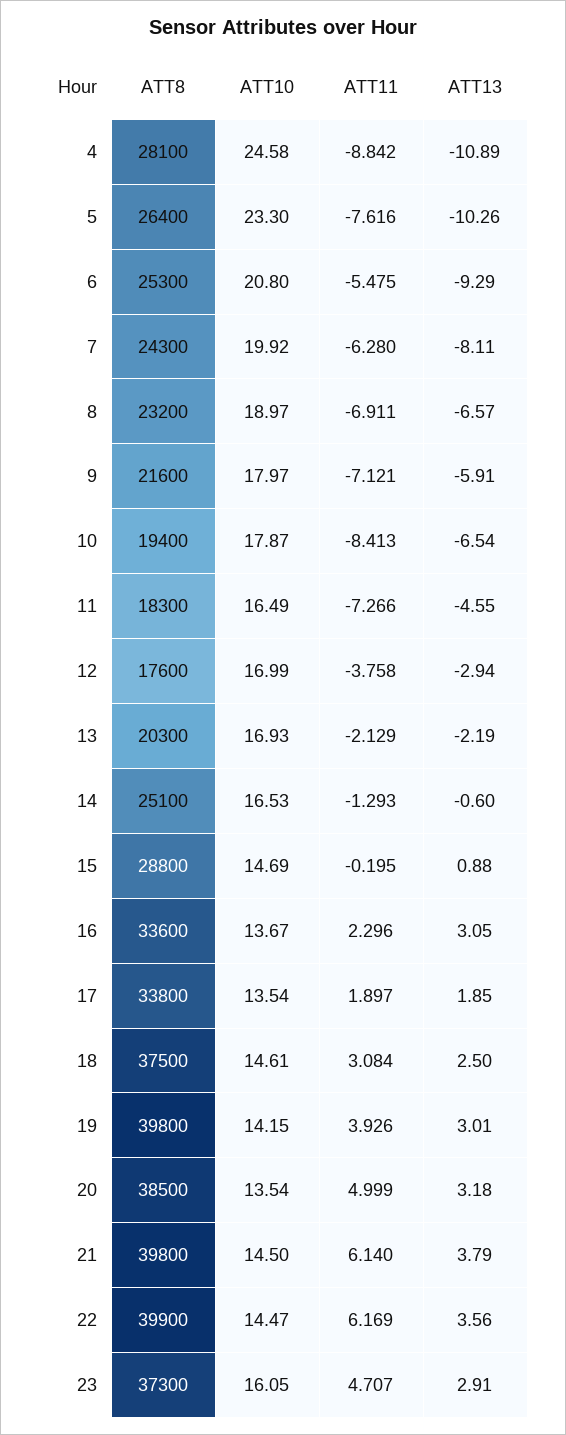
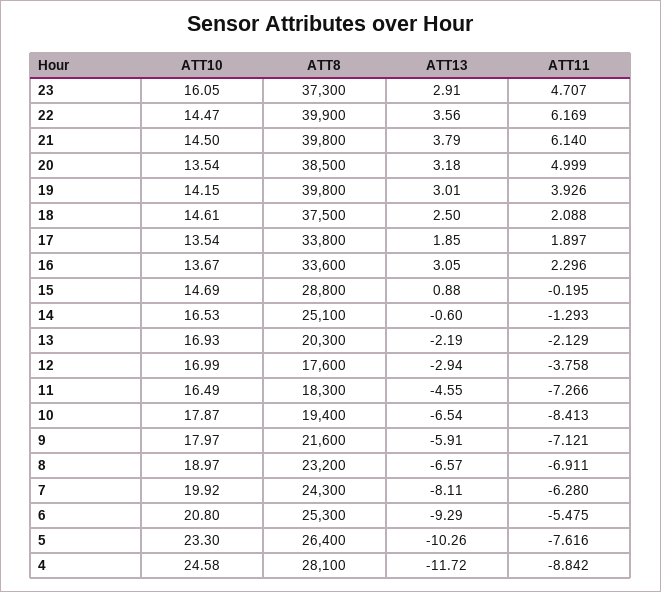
ATT13, 4: -10.89 -> -11.72
ATT11, 18: 3.084 -> 2.088

